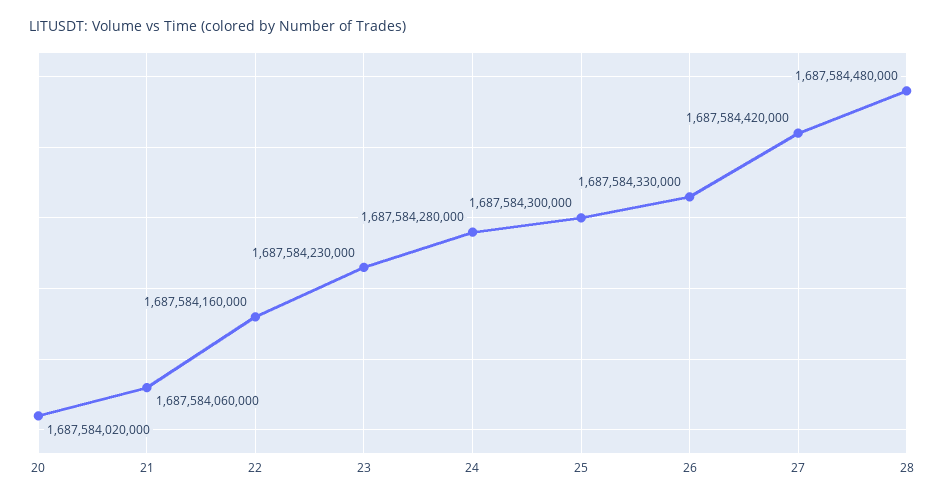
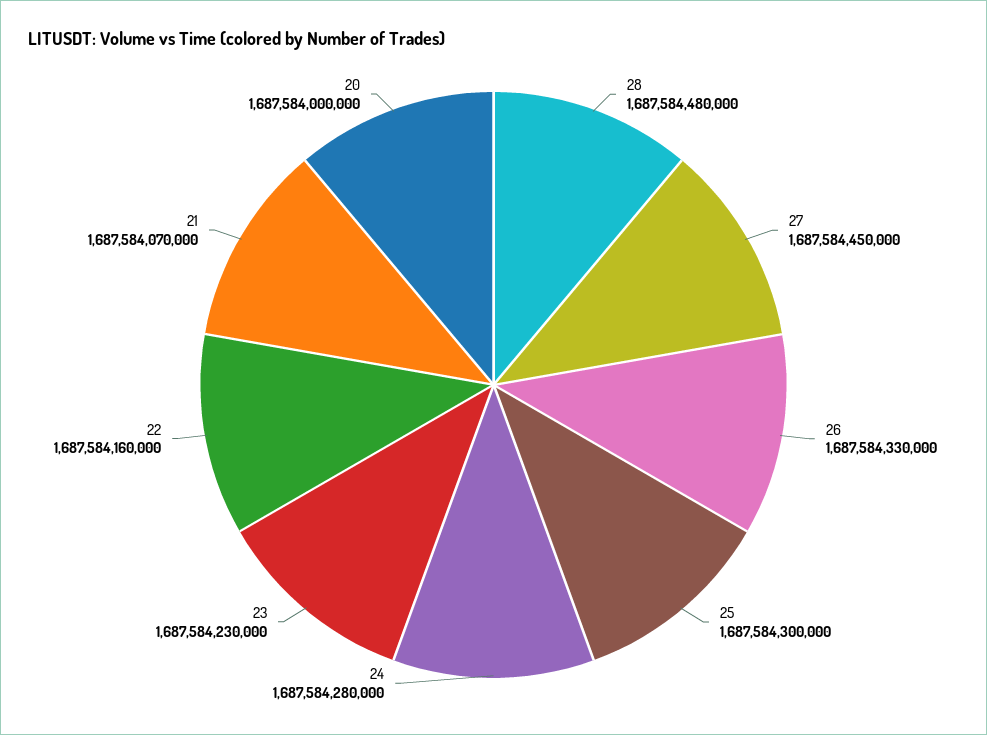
20: 1687584020000 -> 1687584000000
21: 1687584060000 -> 1687584070000
27: 1687584420000 -> 1687584450000

